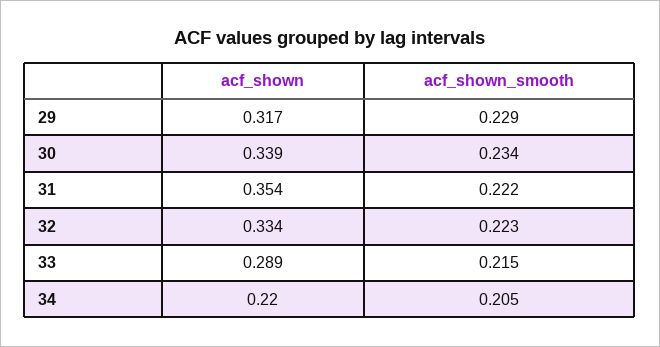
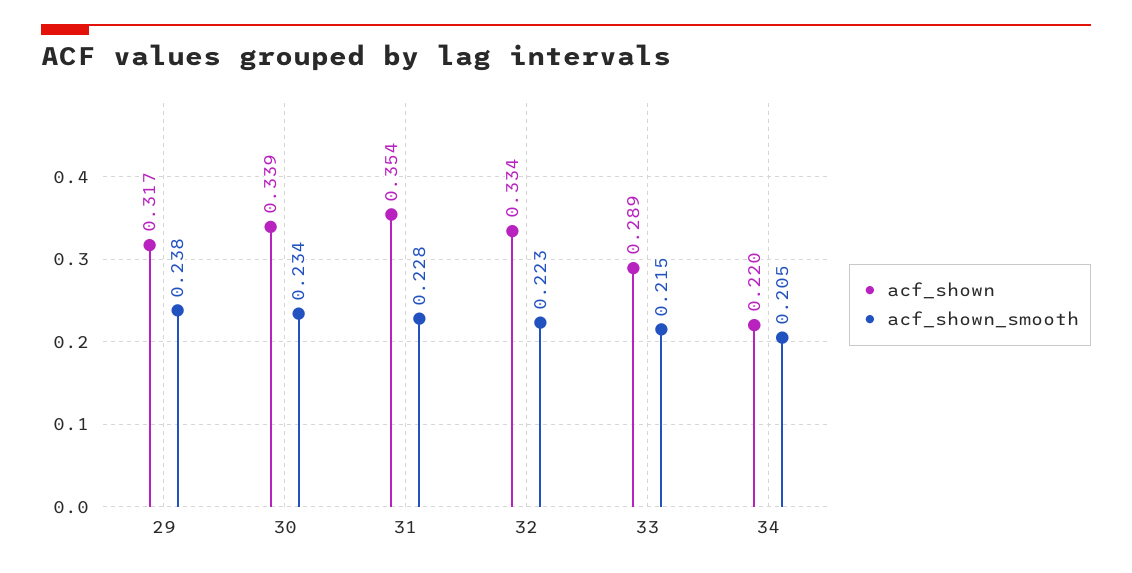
acf_shown_smooth, 29: 0.229 -> 0.238
acf_shown_smooth, 31: 0.222 -> 0.228

